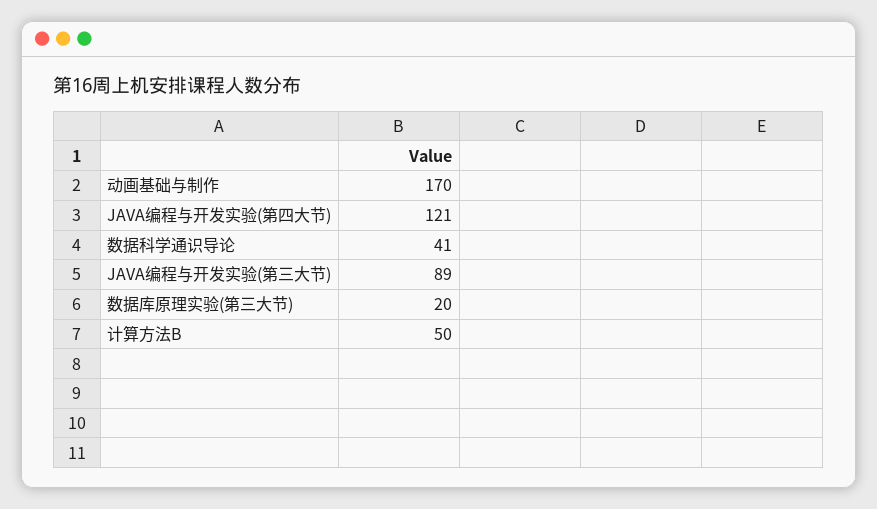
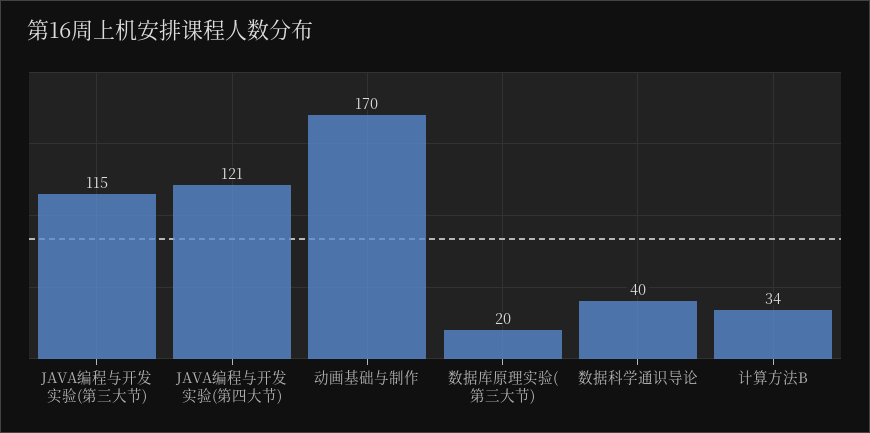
数据科学通识导论: 41 -> 40
JAVA编程与开发实验(第三大节): 89 -> 115
计算方法B: 50 -> 34

